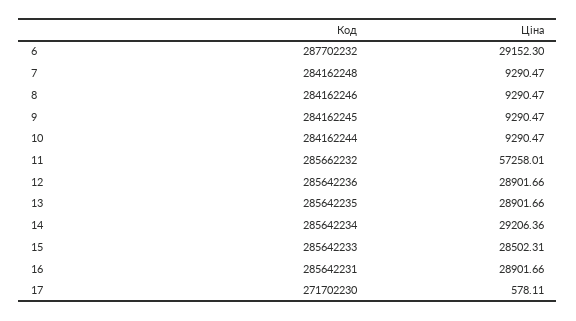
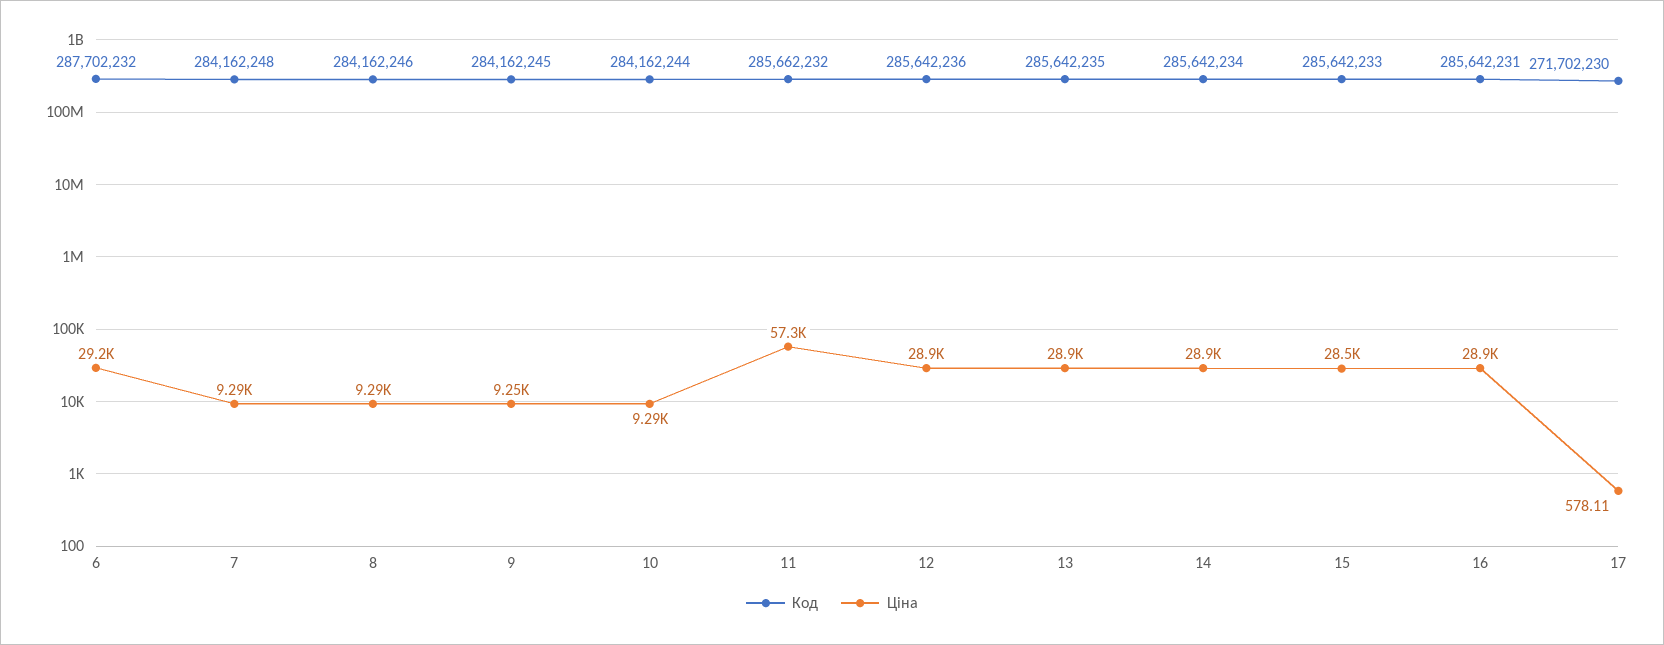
Ціна, 9: 9290.47 -> 9250
Ціна, 14: 29206.36 -> 28900

